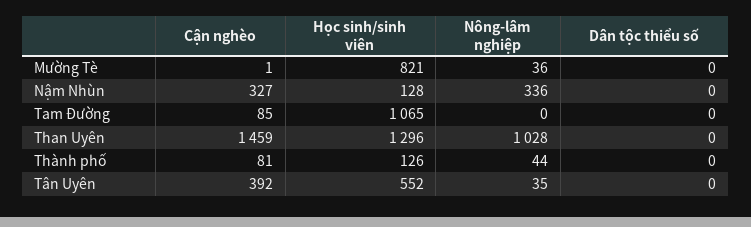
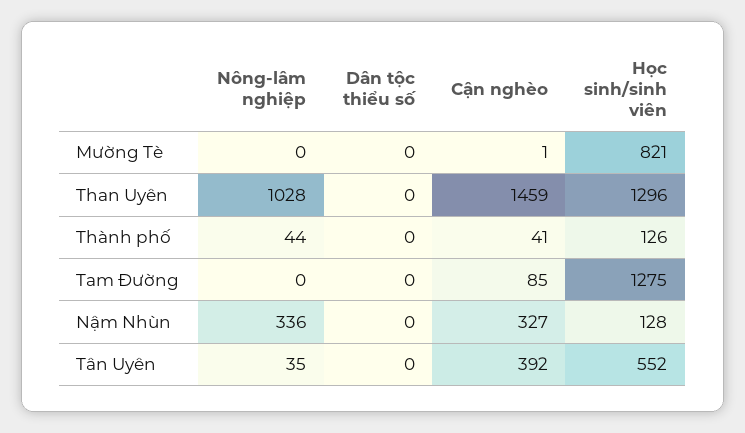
Nông-lâm nghiệp, Mường Tè: 36 -> 0
Học sinh/sinh viên, Tam Đường: 1065 -> 1275
Cận nghèo, Thành phố: 81 -> 41

